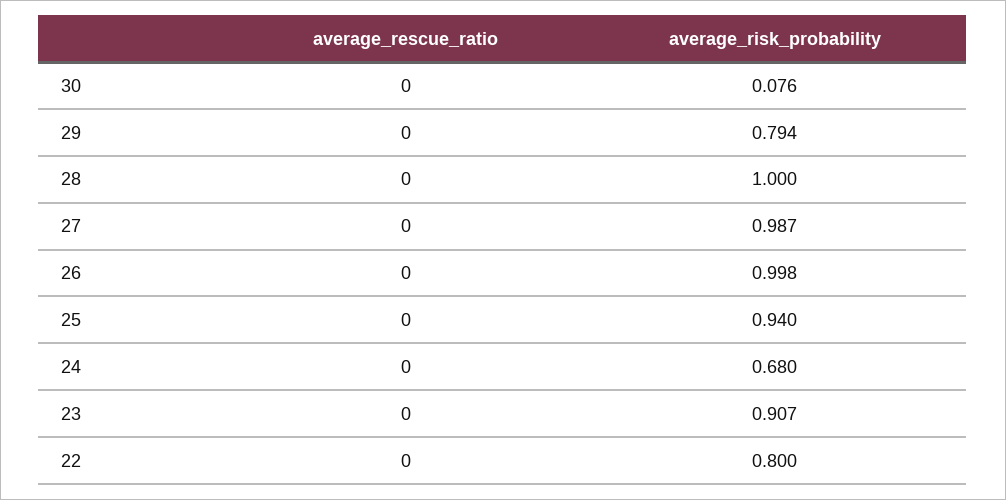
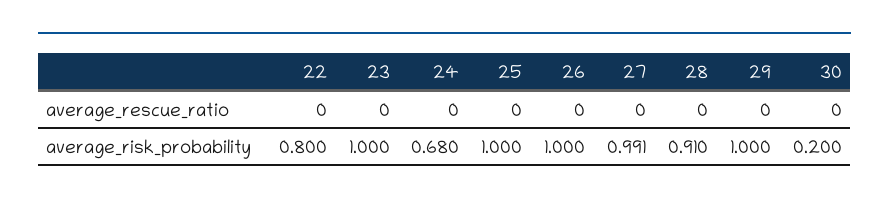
average_risk_probability, 30: 0.076 -> 0.2
average_risk_probability, 29: 0.794 -> 1
average_risk_probability, 28: 1 -> 0.91
average_risk_probability, 27: 0.987 -> 0.991
average_risk_probability, 26: 0.998 -> 1
average_risk_probability, 25: 0.94 -> 1
average_risk_probability, 23: 0.907 -> 1

